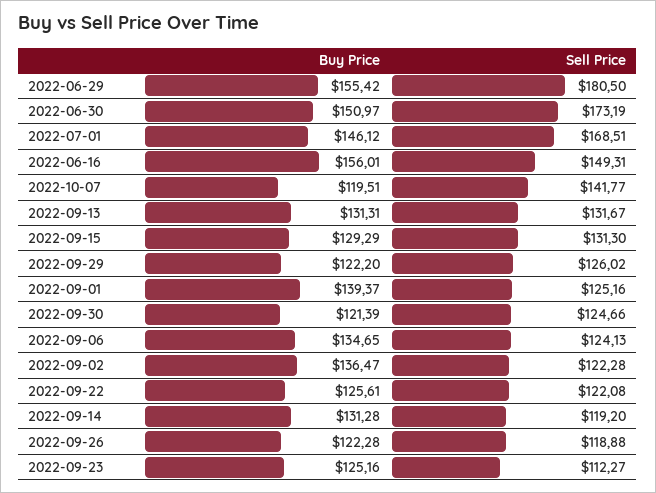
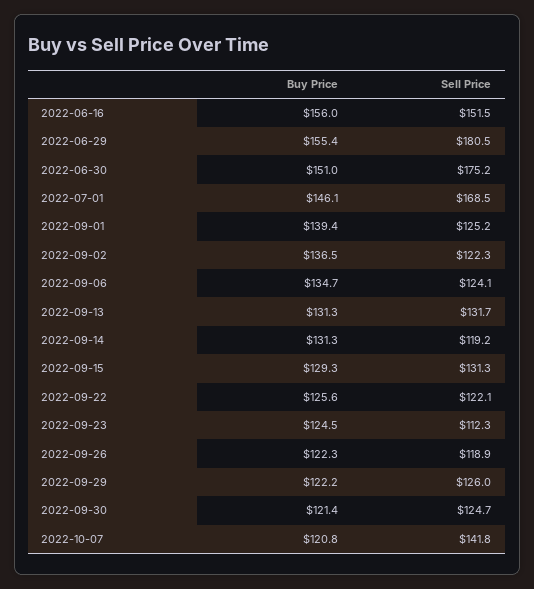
Sell Price, 2022-06-30: 173.19 -> 175.2
Sell Price, 2022-06-16: 149.31 -> 151.5
Buy Price, 2022-10-07: 119.51 -> 120.8
Buy Price, 2022-09-23: 125.16 -> 124.5

